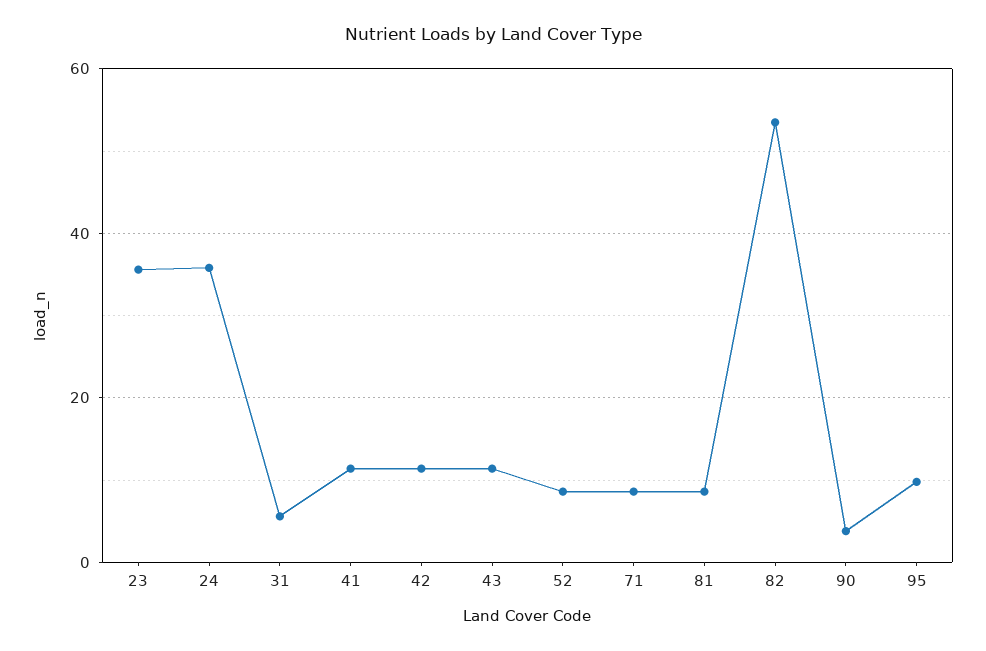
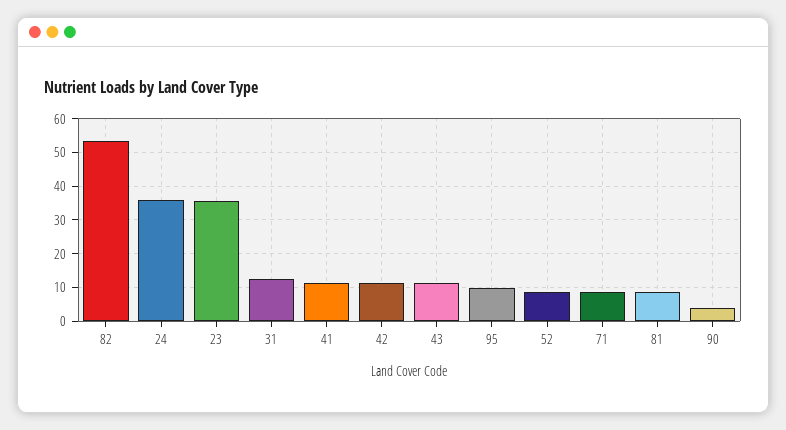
31: 6 -> 12

